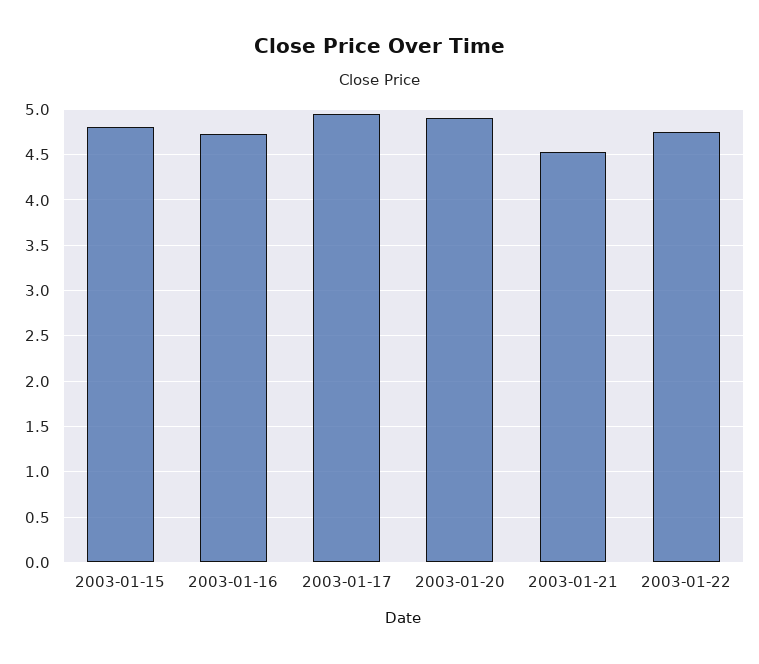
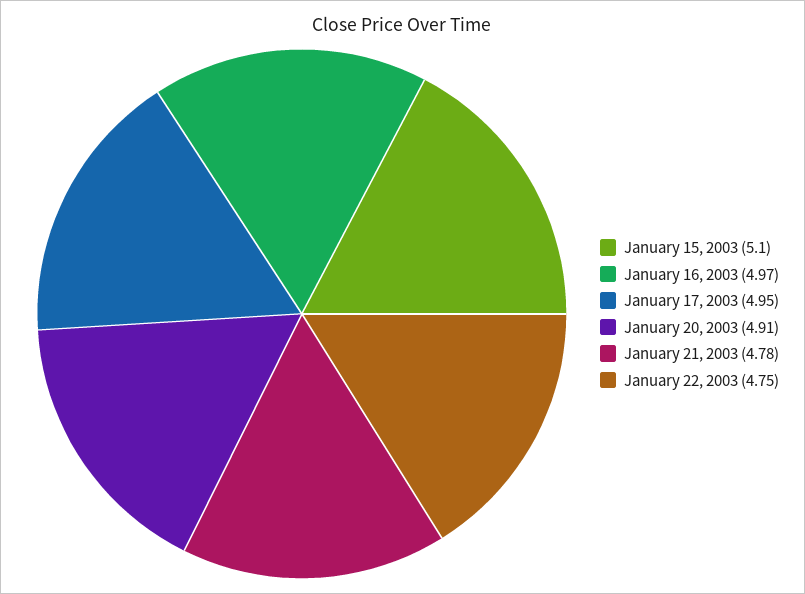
2003-01-15: 4.8 -> 5.1
2003-01-16: 4.7 -> 4.97
2003-01-21: 4.5 -> 4.78

